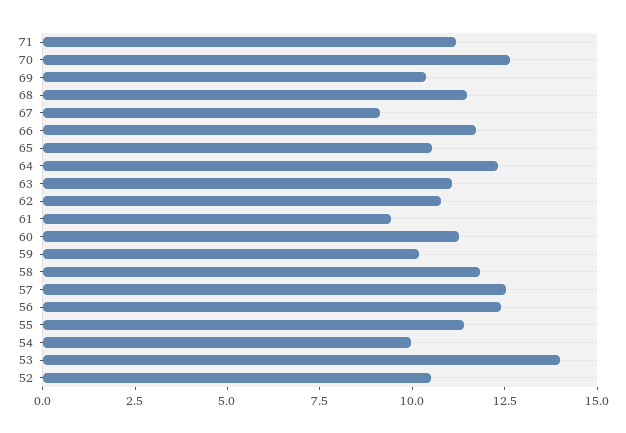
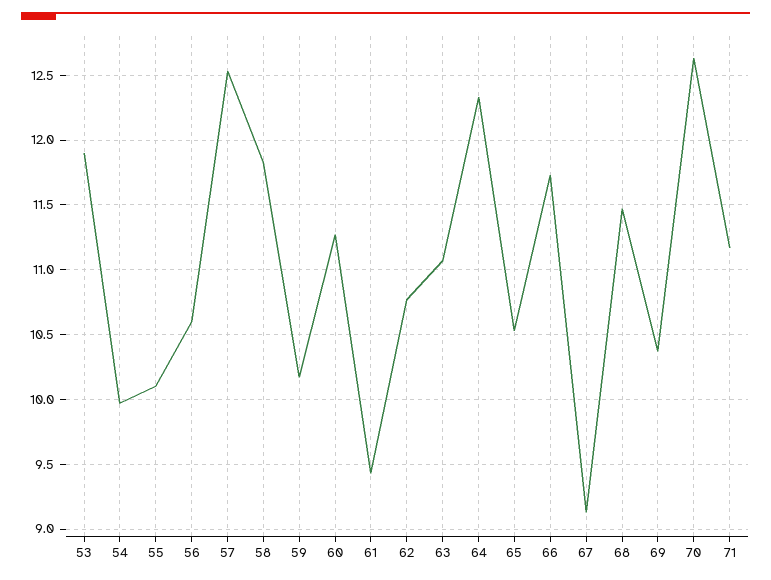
56: 12.5 -> 10.6
55: 11.5 -> 10.1
53: 14 -> 11.9
52: 10.5 -> none

